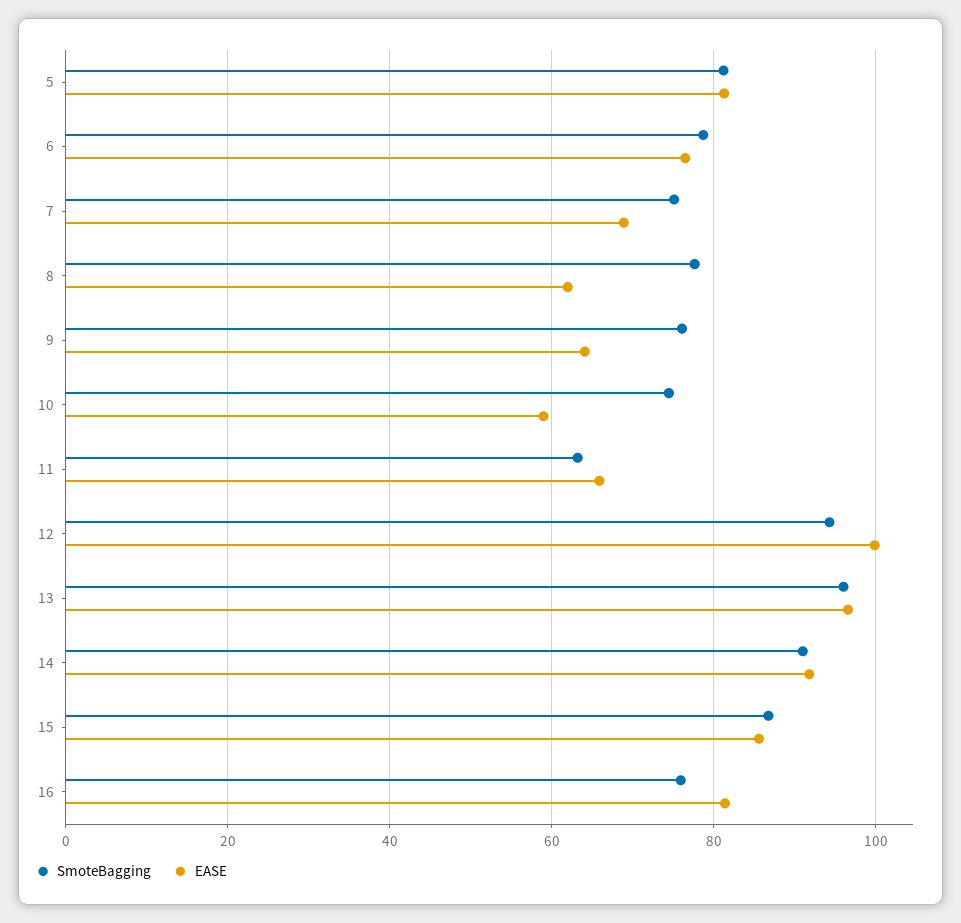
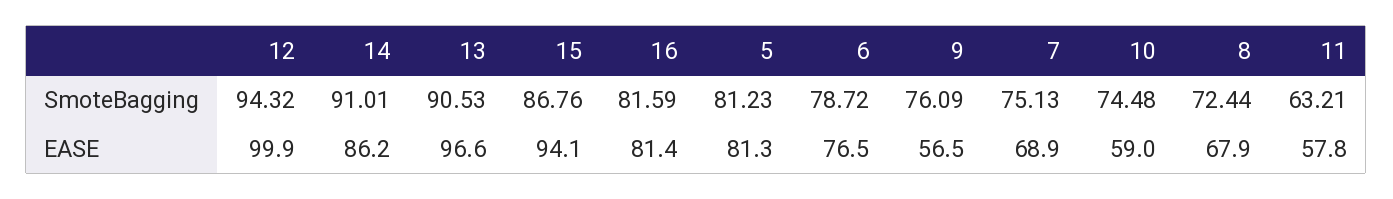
SmoteBagging, 8: 78 -> 72.44
EASE, 8: 62 -> 67.9
EASE, 9: 64 -> 56.5
EASE, 11: 66 -> 57.8
SmoteBagging, 13: 96 -> 90.53
EASE, 14: 92 -> 86.2
EASE, 15: 86 -> 94.1
SmoteBagging, 16: 76 -> 81.59

